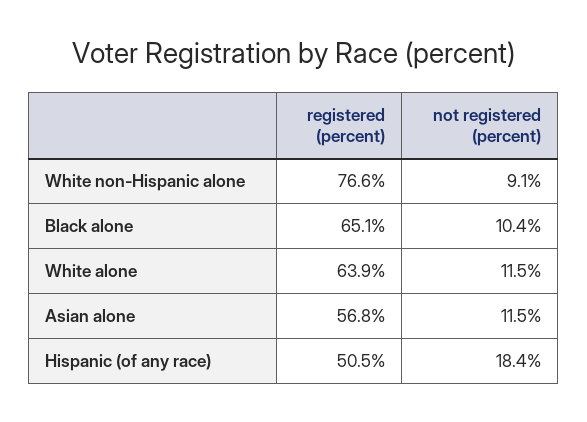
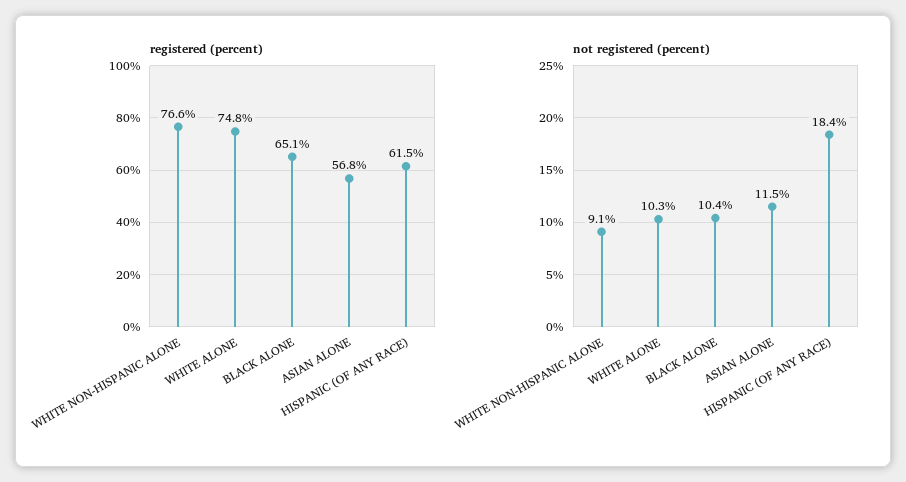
registered (percent), White alone: 63.9 -> 74.8
not registered (percent), White alone: 11.5 -> 10.3
registered (percent), Hispanic (of any race): 50.5 -> 61.5

